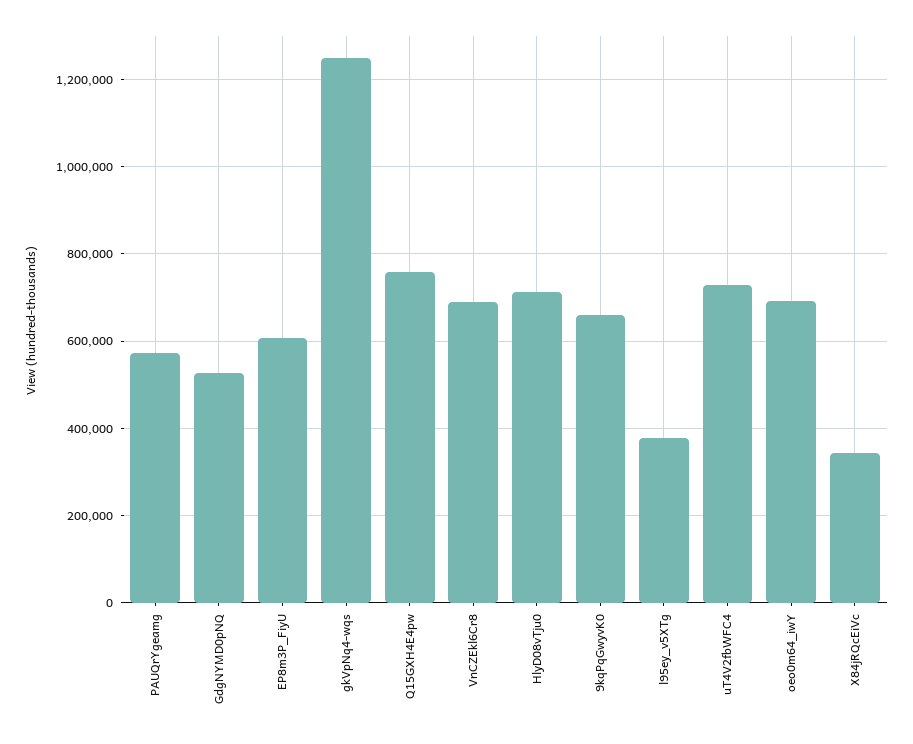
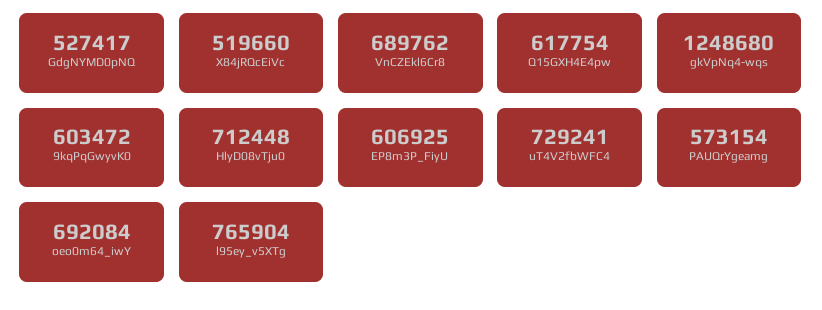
Q15GXH4E4pw: 760000 -> 617754
9kqPqGwyvK0: 660000 -> 603472
l95ey_v5XTg: 380000 -> 765904
X84jRQcEiVc: 340000 -> 519660

